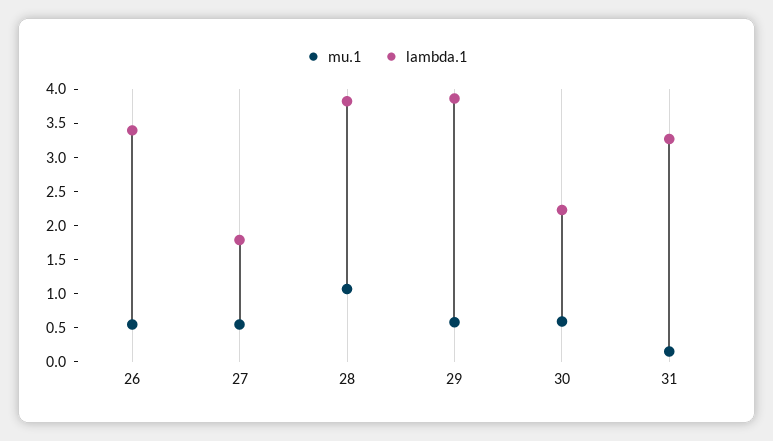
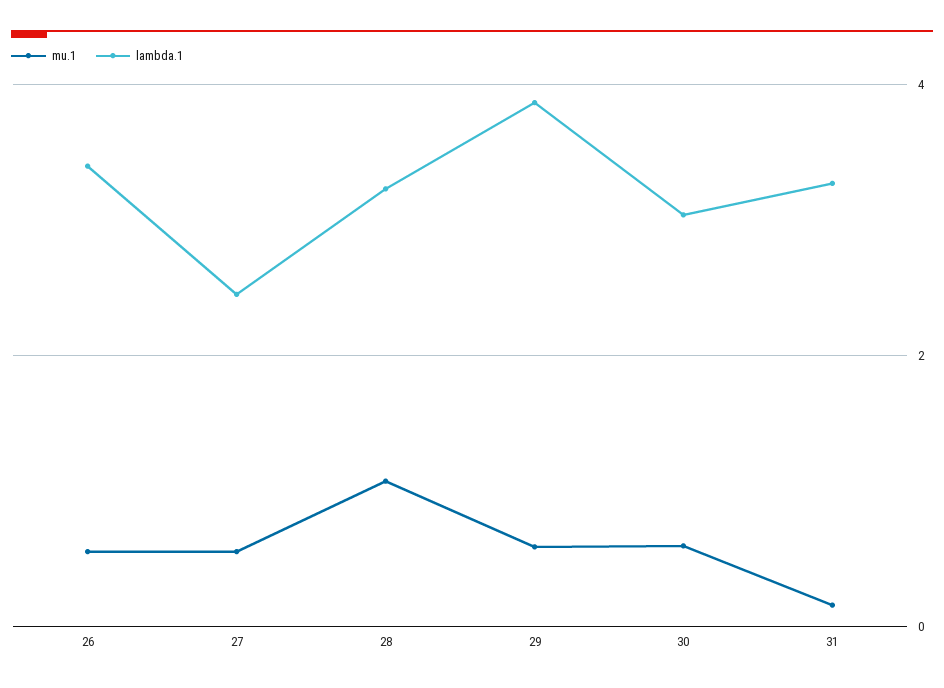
lambda.1, 27: 1.75 -> 2.4
lambda.1, 28: 3.75 -> 3.2
lambda.1, 30: 2.25 -> 3

